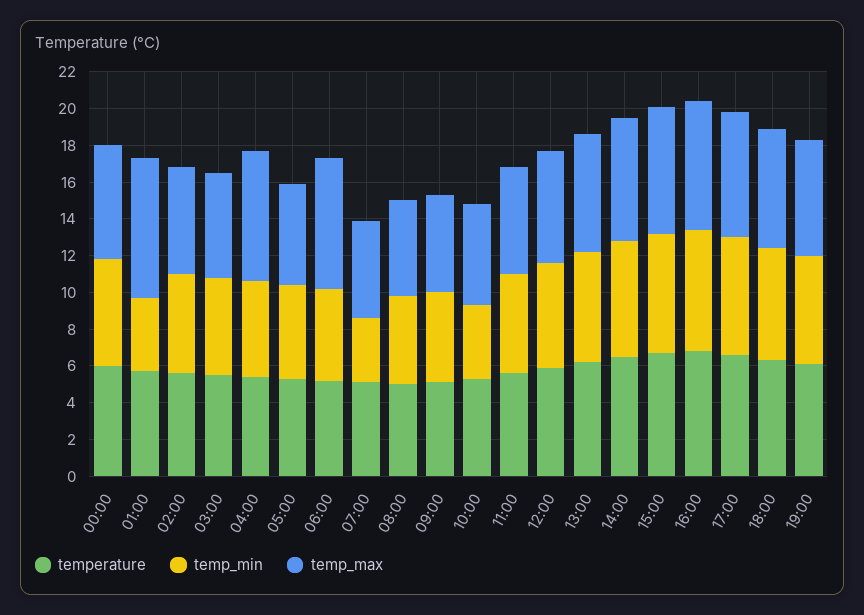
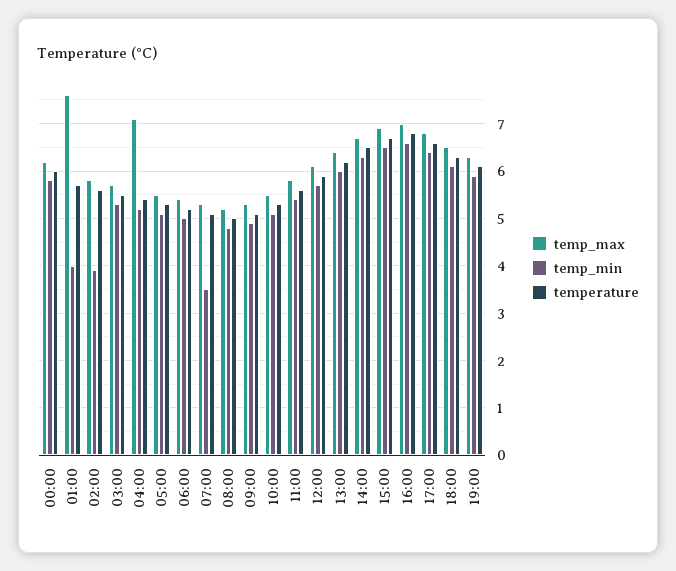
temp_min, 02:00: 5.5 -> 4
temp_max, 06:00: 7 -> 5.5
temp_min, 10:00: 4 -> 5

